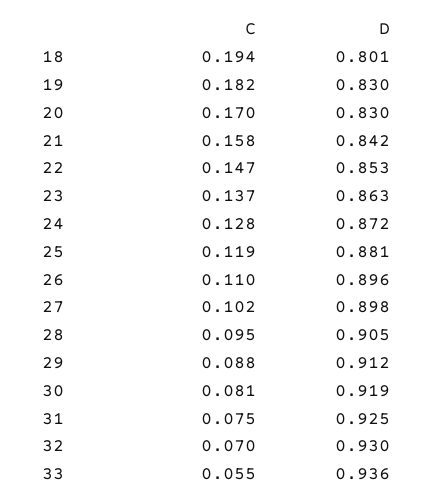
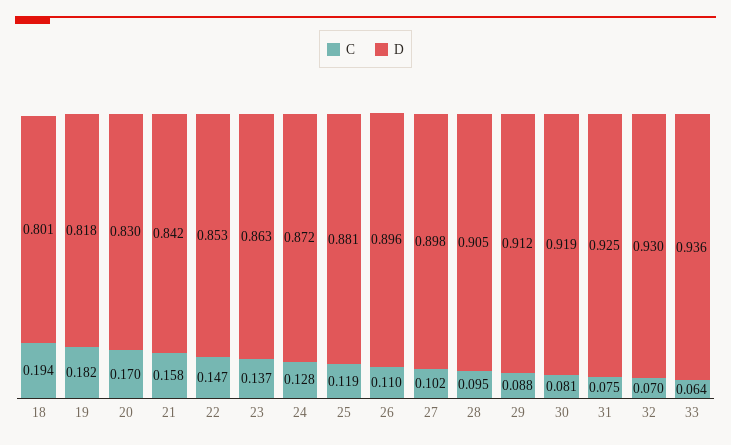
D, 19: 0.83 -> 0.818
C, 33: 0.055 -> 0.064

